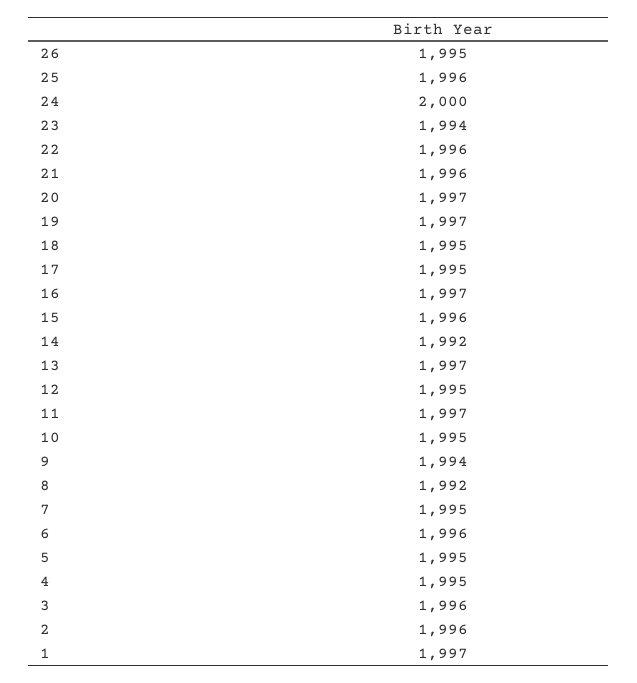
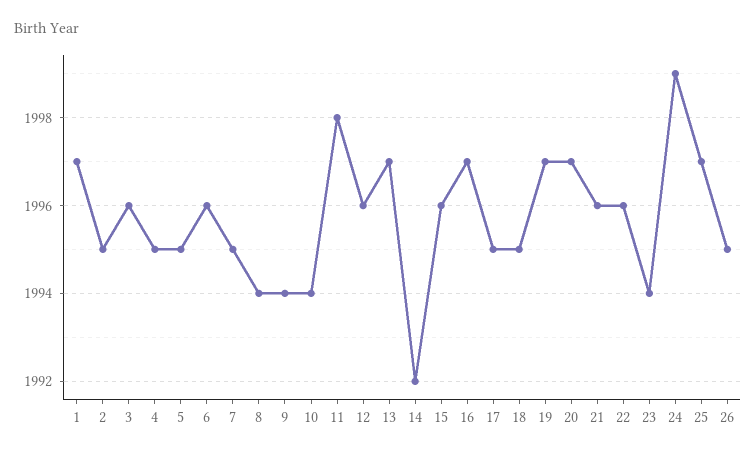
25: 1996 -> 1997
24: 2000 -> 1999
12: 1995 -> 1996
11: 1997 -> 1998
10: 1995 -> 1994
8: 1992 -> 1994
2: 1996 -> 1995

